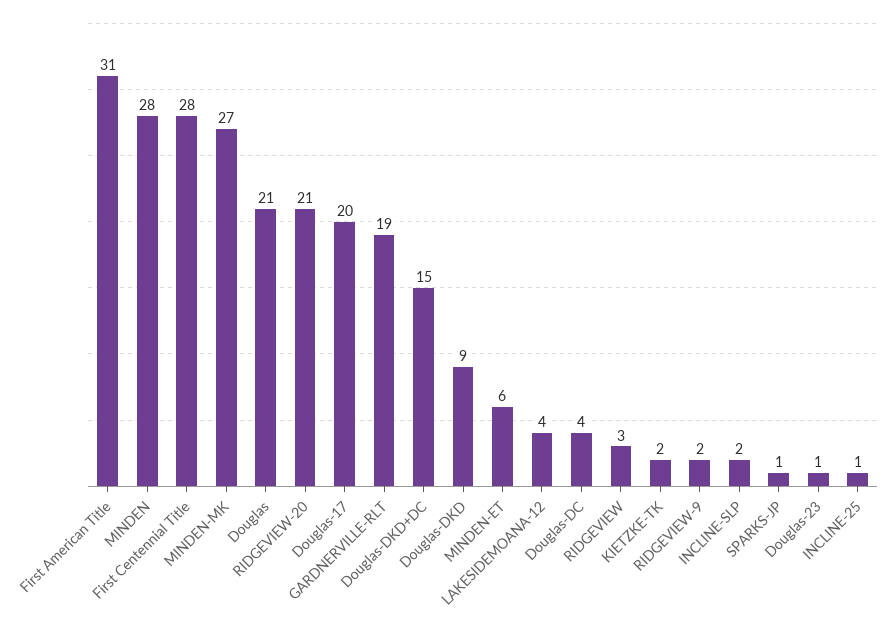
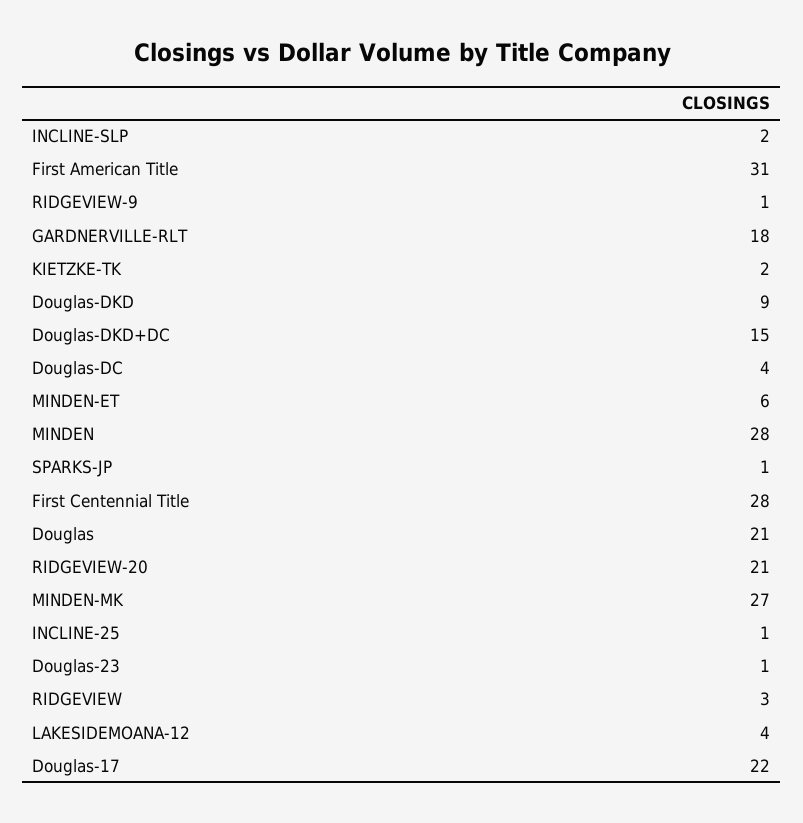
Douglas-17: 20 -> 22
GARDNERVILLE-RLT: 19 -> 18
RIDGEVIEW-9: 2 -> 1

